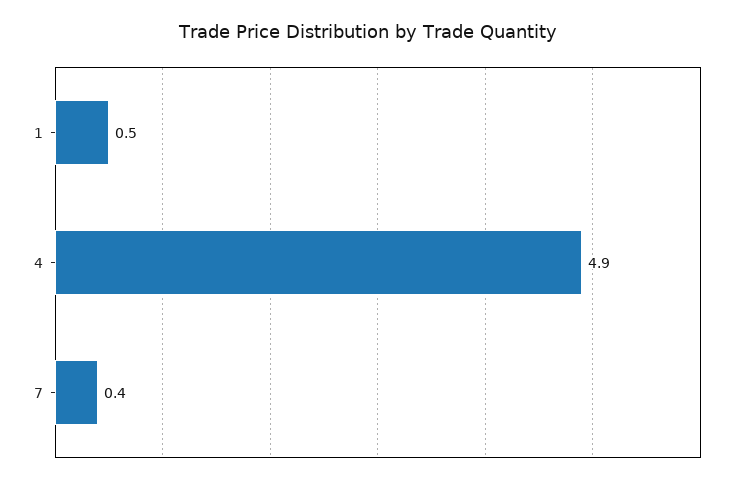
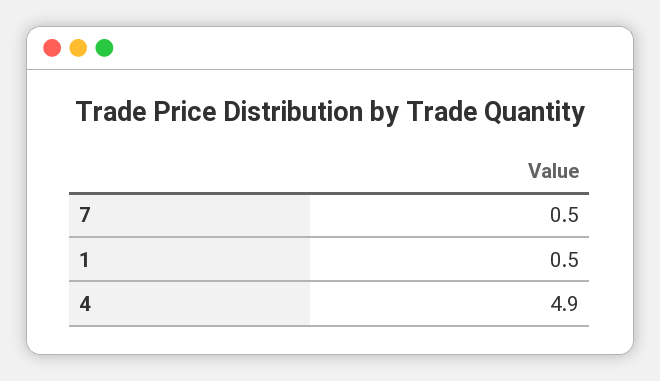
7: 0.4 -> 0.5

